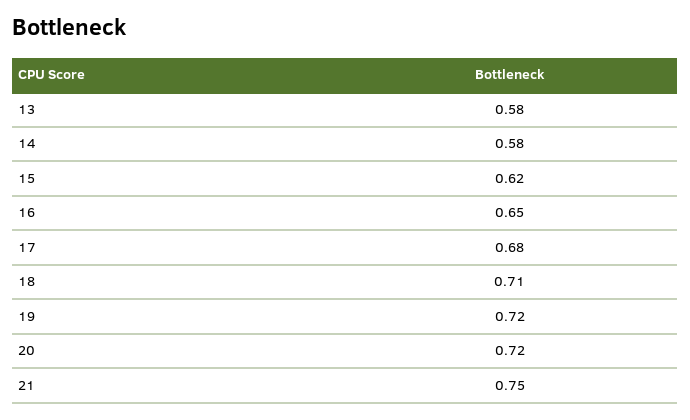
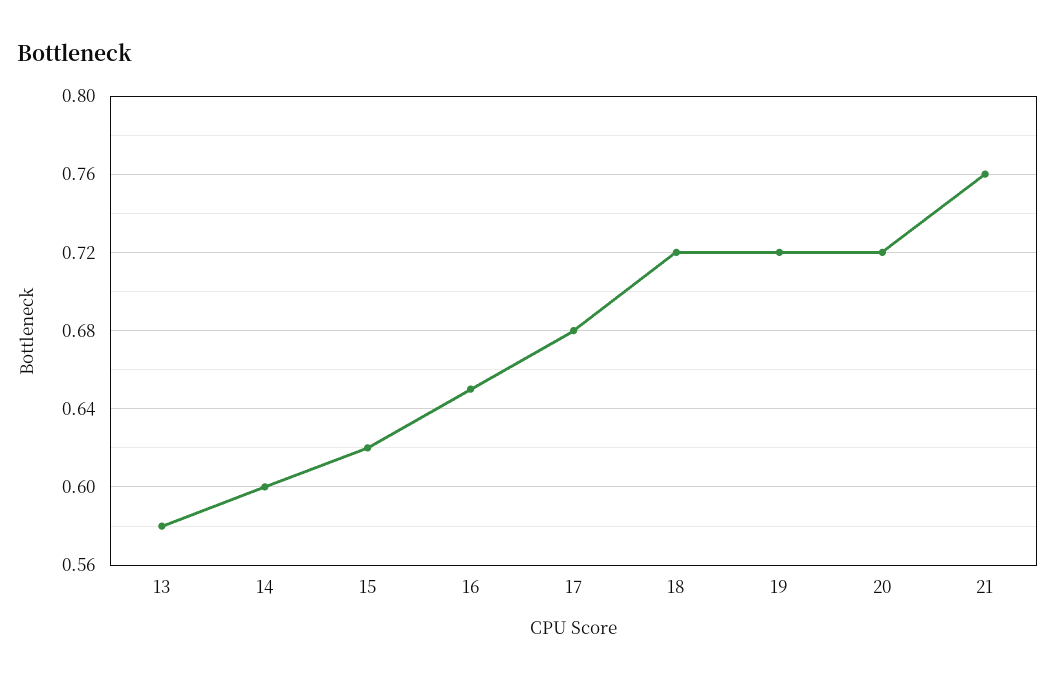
14: 0.58 -> 0.6
18: 0.71 -> 0.72
21: 0.75 -> 0.76

